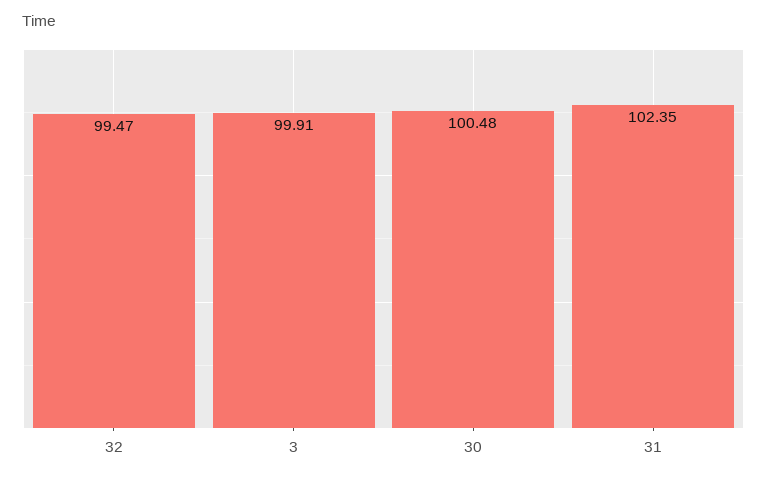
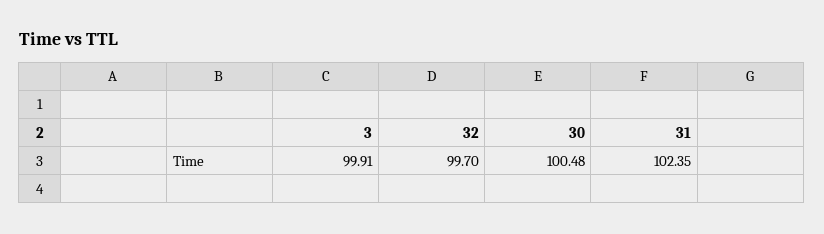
32: 99.47 -> 99.7

